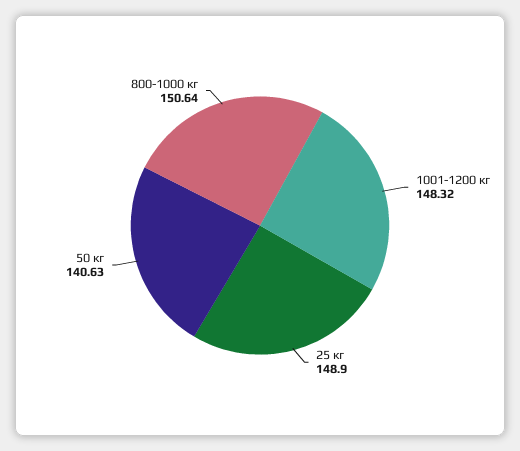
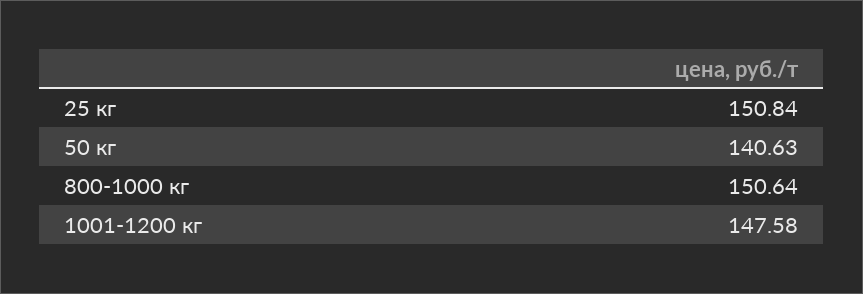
1001-1200 кг: 148.32 -> 147.58
25 кг: 148.9 -> 150.84

